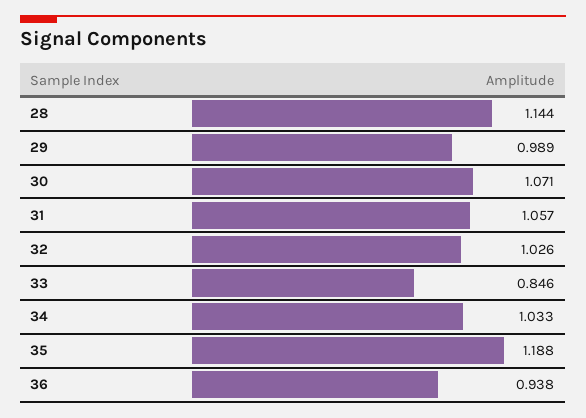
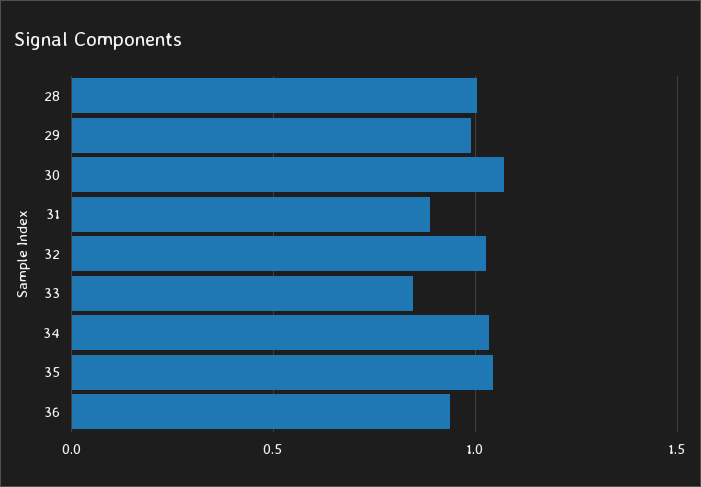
28: 1.144 -> 1
31: 1.057 -> 0.9
35: 1.188 -> 1.05

